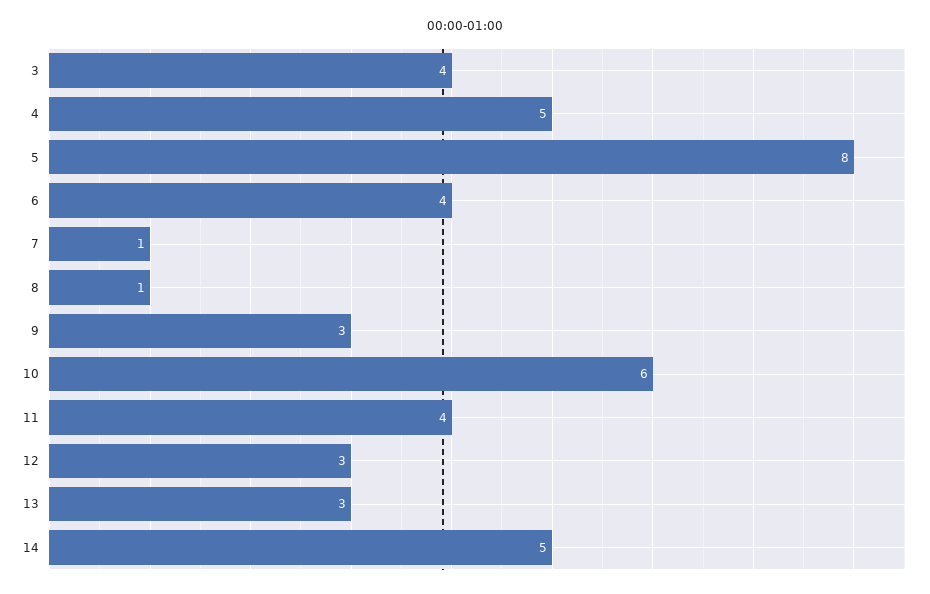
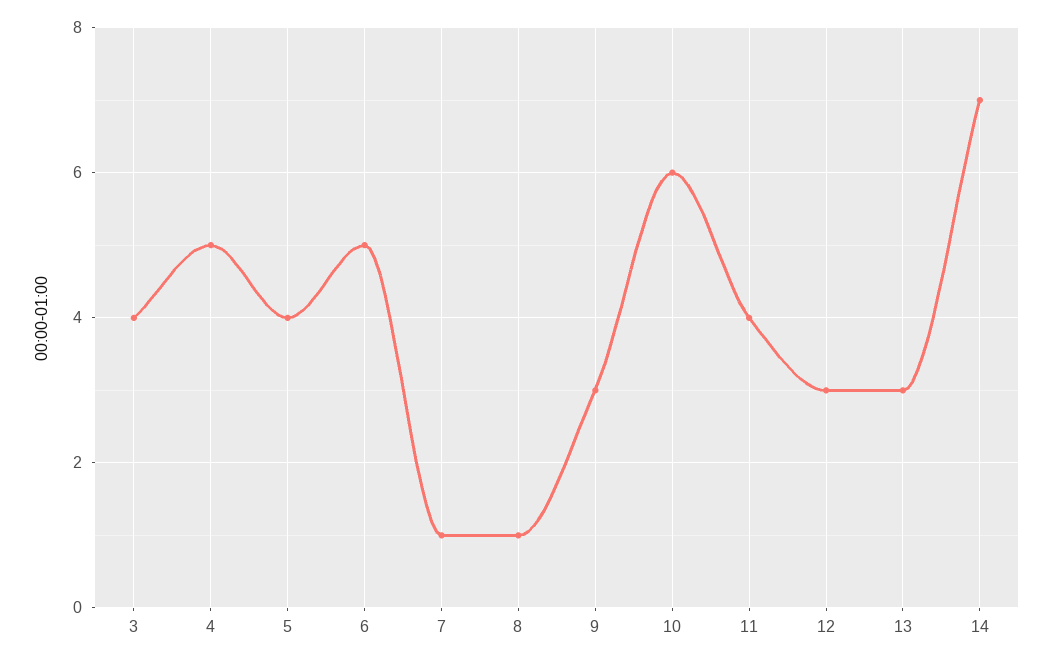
5: 8 -> 4
6: 4 -> 5
14: 5 -> 7

